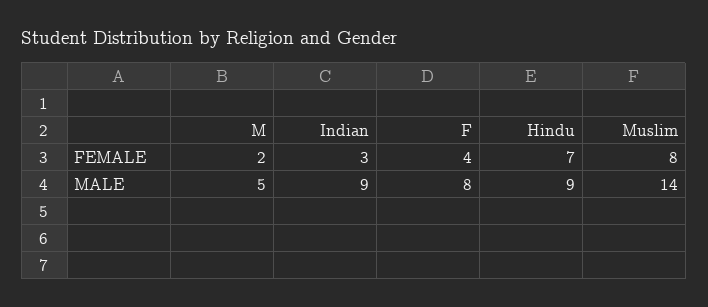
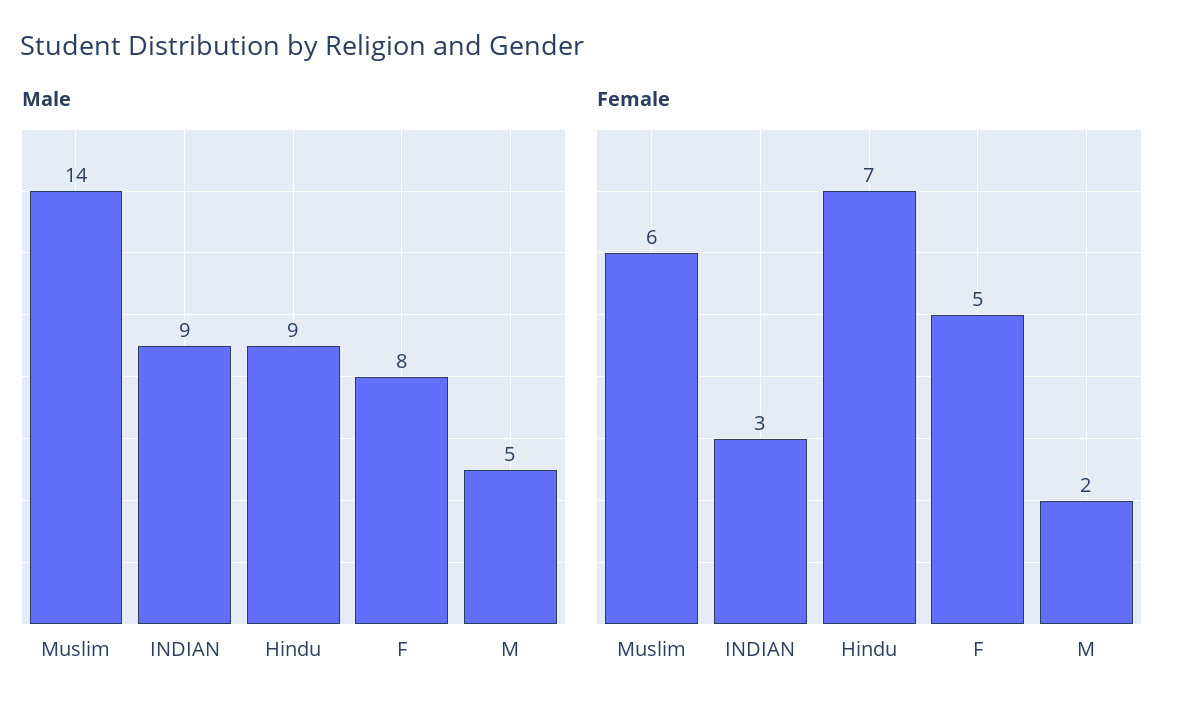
FEMALE, F: 4 -> 5
FEMALE, Muslim: 8 -> 6

